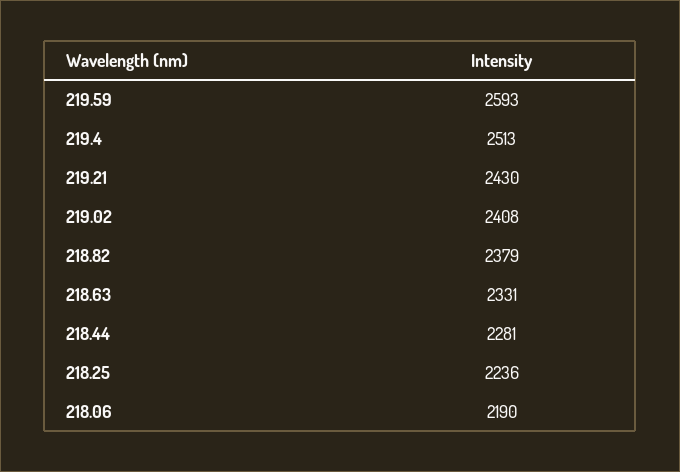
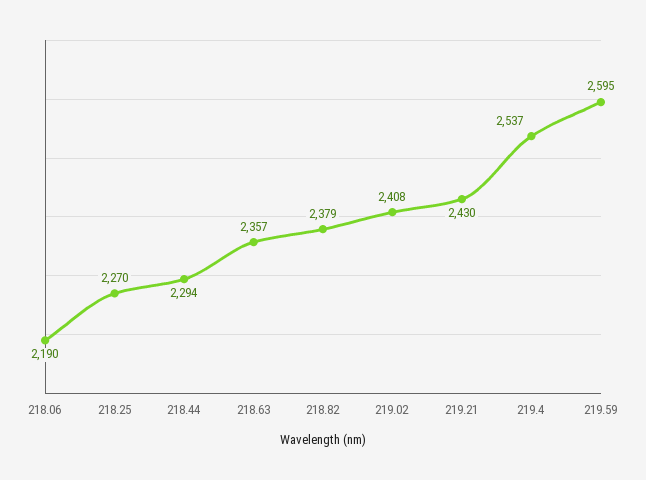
219.59: 2593 -> 2595
219.4: 2513 -> 2537
218.63: 2331 -> 2357
218.44: 2281 -> 2294
218.25: 2236 -> 2270

